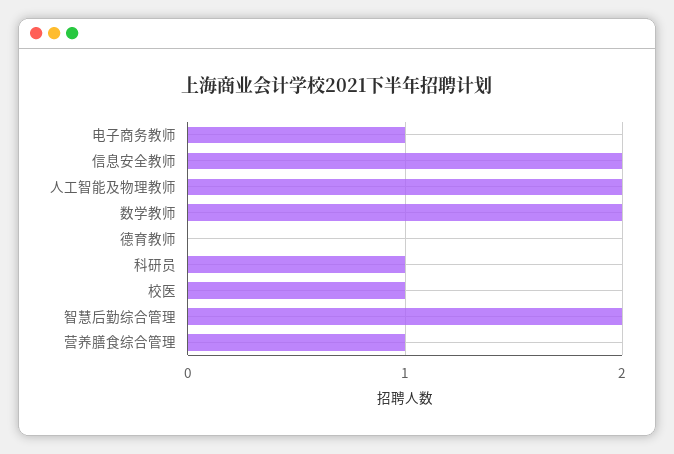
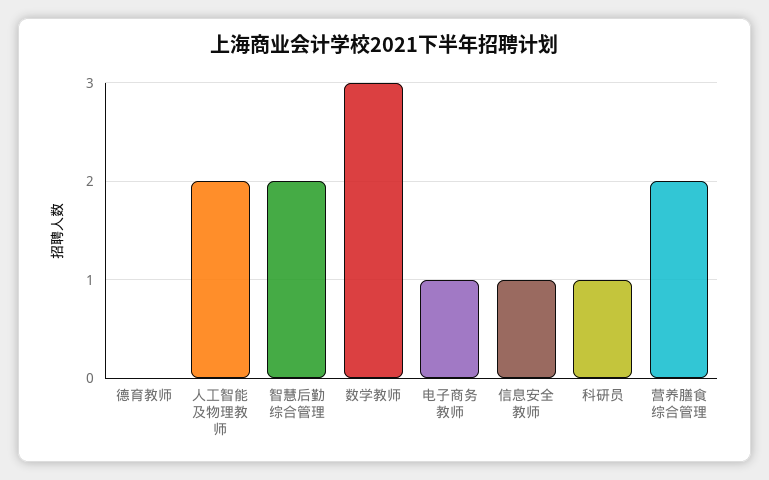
信息安全教师: 2 -> 1
数学教师: 2 -> 3
校医: 1 -> none
营养膳食综合管理: 1 -> 2

